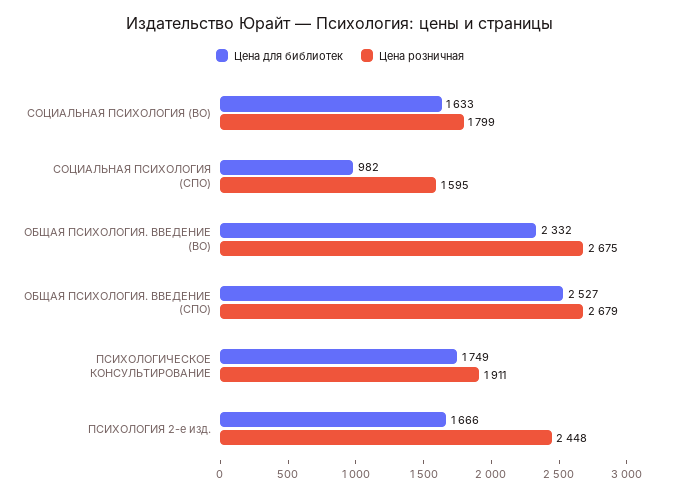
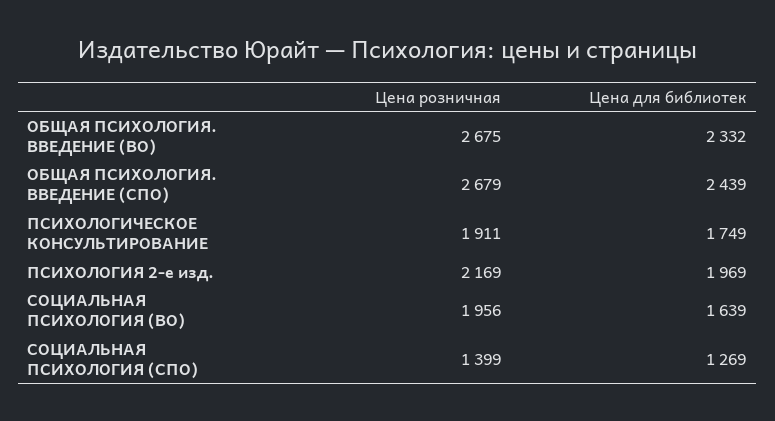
Цена для библиотек, СОЦИАЛЬНАЯ ПСИХОЛОГИЯ (ВО): 1633 -> 1639
Цена розничная, СОЦИАЛЬНАЯ ПСИХОЛОГИЯ (ВО): 1799 -> 1956
Цена для библиотек, СОЦИАЛЬНАЯ ПСИХОЛОГИЯ (СПО): 982 -> 1269
Цена розничная, СОЦИАЛЬНАЯ ПСИХОЛОГИЯ (СПО): 1595 -> 1399
Цена для библиотек, ОБЩАЯ ПСИХОЛОГИЯ. ВВЕДЕНИЕ (СПО): 2527 -> 2439
Цена для библиотек, ПСИХОЛОГИЯ 2-е изд.: 1666 -> 1969
Цена розничная, ПСИХОЛОГИЯ 2-е изд.: 2448 -> 2169

